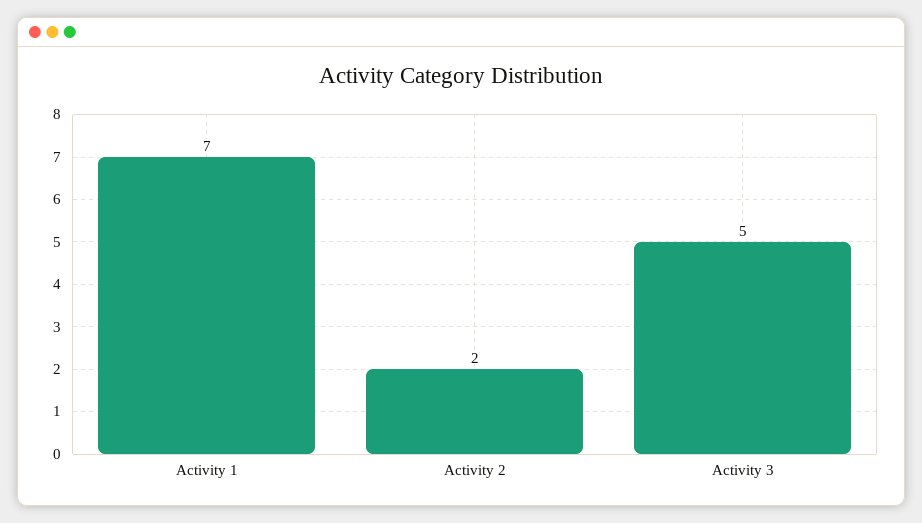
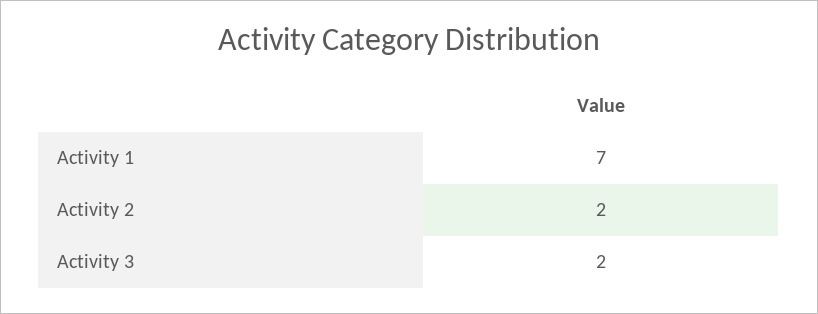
Activity 3: 5 -> 2

